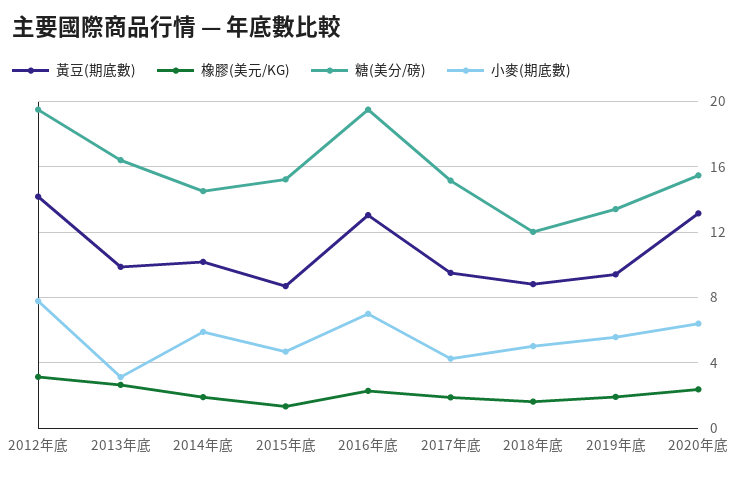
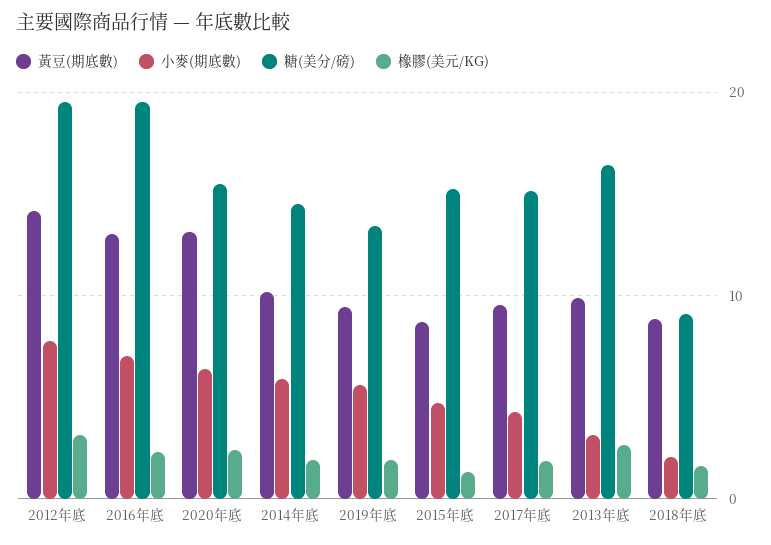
糖(美分/磅), 2018年底: 12 -> 9
小麥(期底數), 2018年底: 5 -> 2

